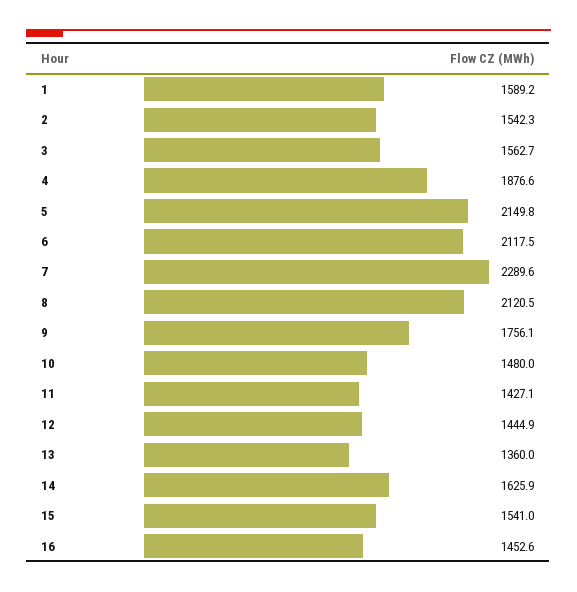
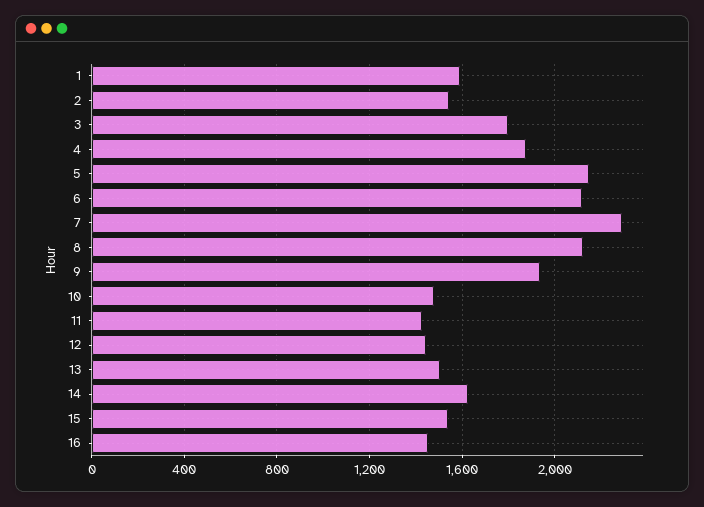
3: 1562.7 -> 1800
9: 1756.1 -> 1950
13: 1360 -> 1500

